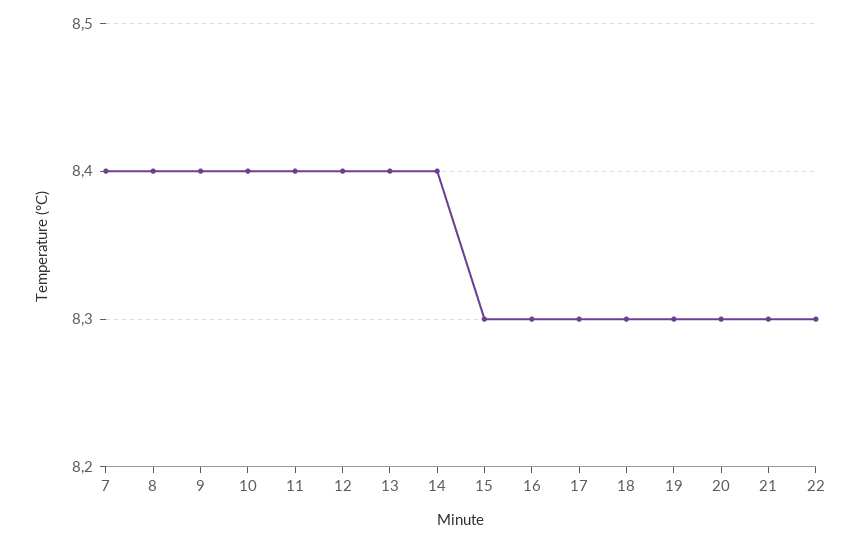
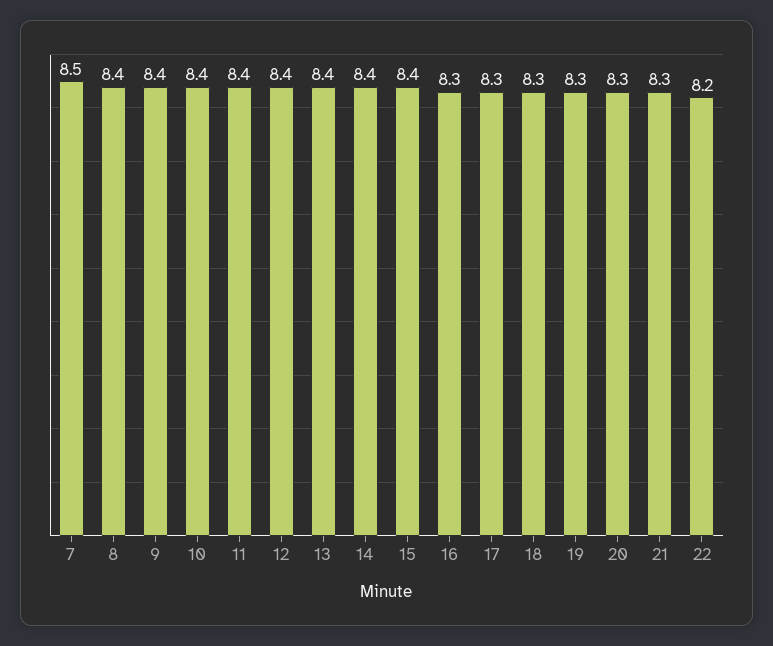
7: 8.4 -> 8.5
15: 8.3 -> 8.4
22: 8.3 -> 8.2

